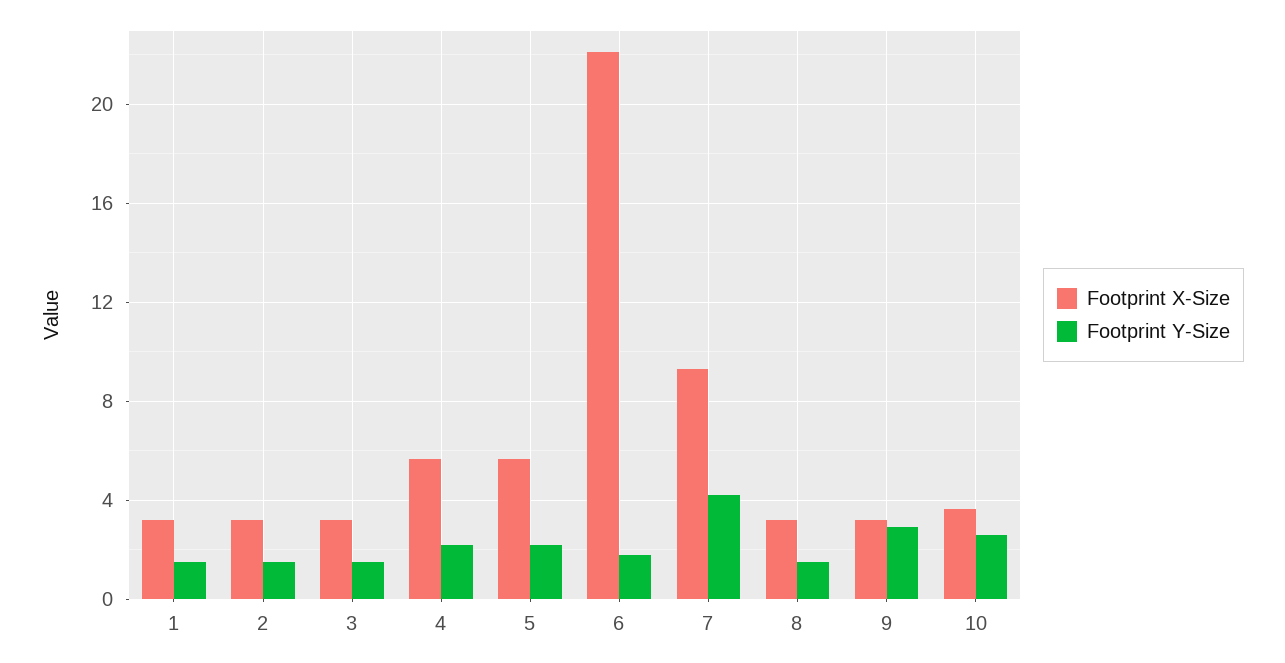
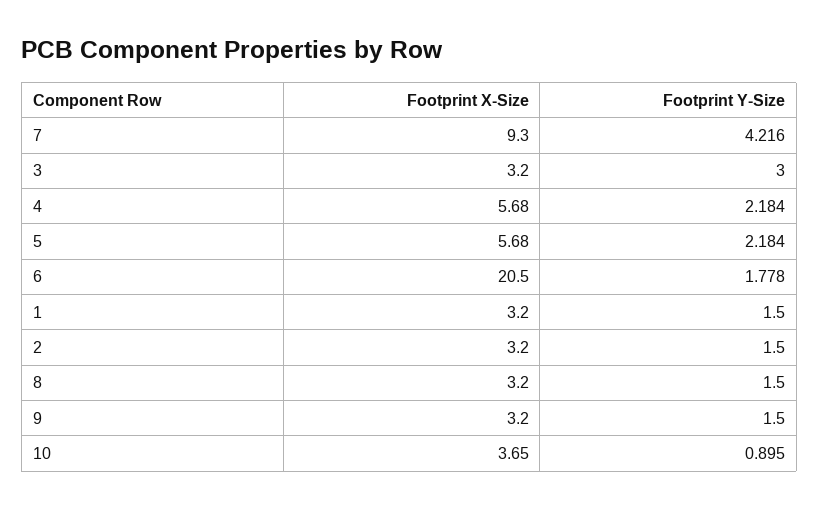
Footprint Y-Size, 3: 1.5 -> 3
Footprint X-Size, 6: 22 -> 20.5
Footprint Y-Size, 9: 3 -> 1.5
Footprint Y-Size, 10: 2.5 -> 0.895

